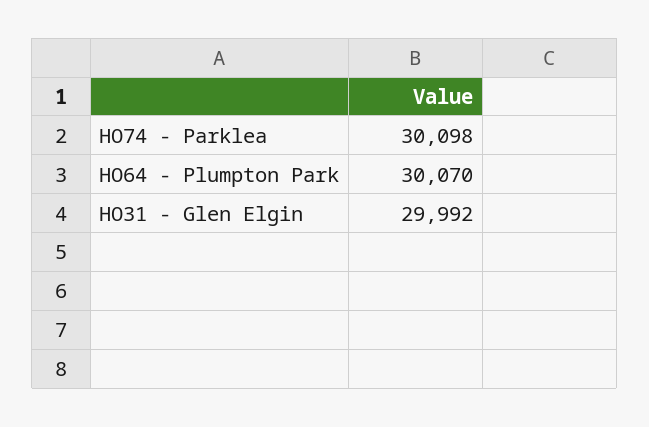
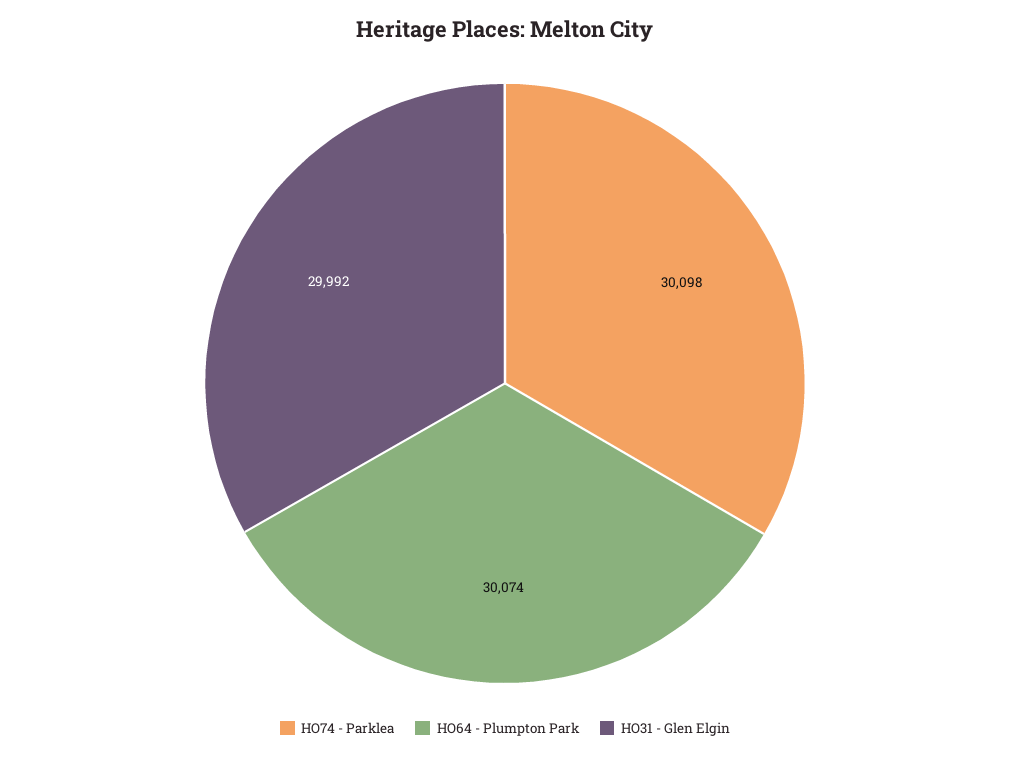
HO64 - Plumpton Park: 30070 -> 30074

